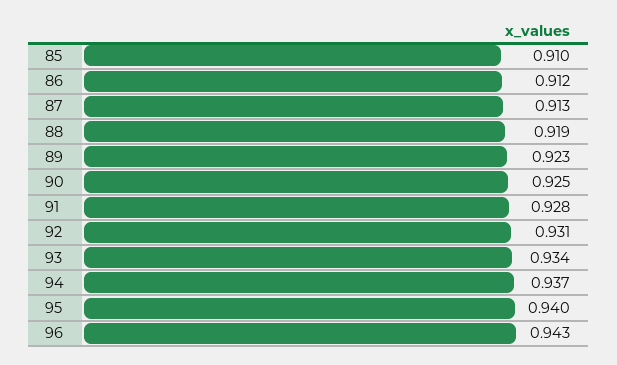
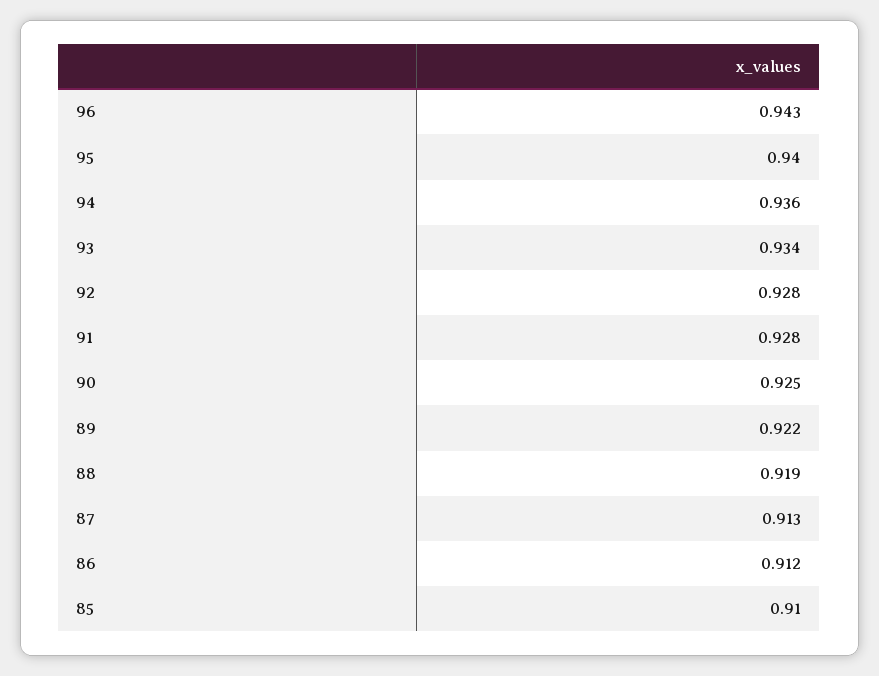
89: 0.923 -> 0.922
92: 0.931 -> 0.928
94: 0.937 -> 0.936

